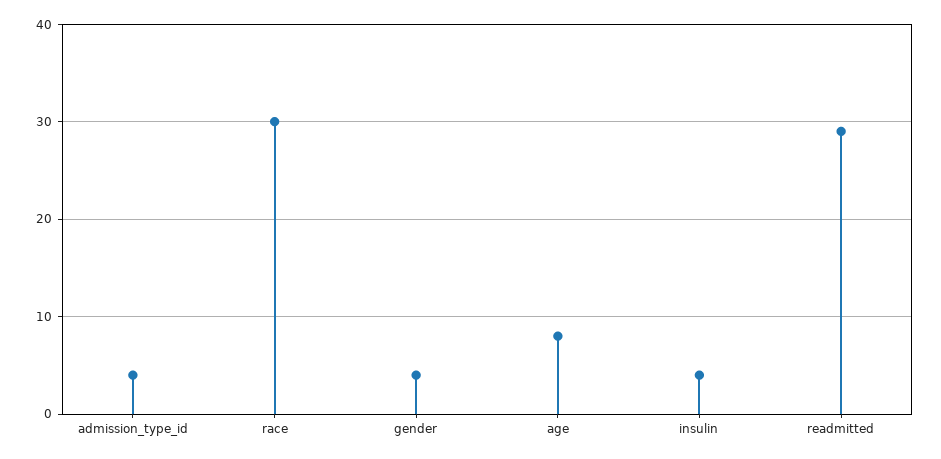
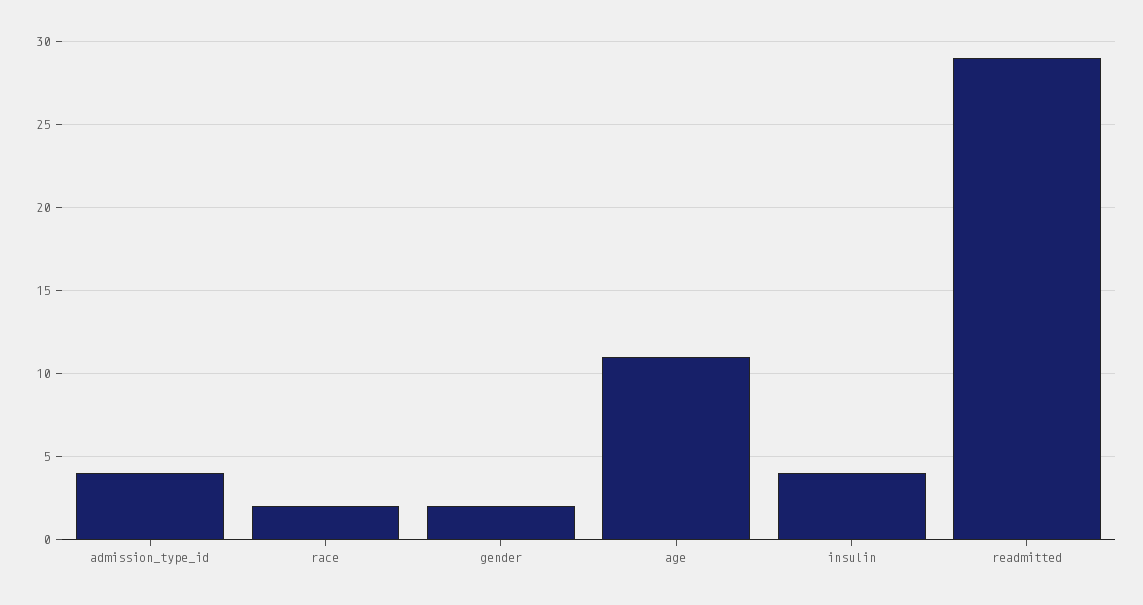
race: 30 -> 2
gender: 4 -> 2
age: 8 -> 11

